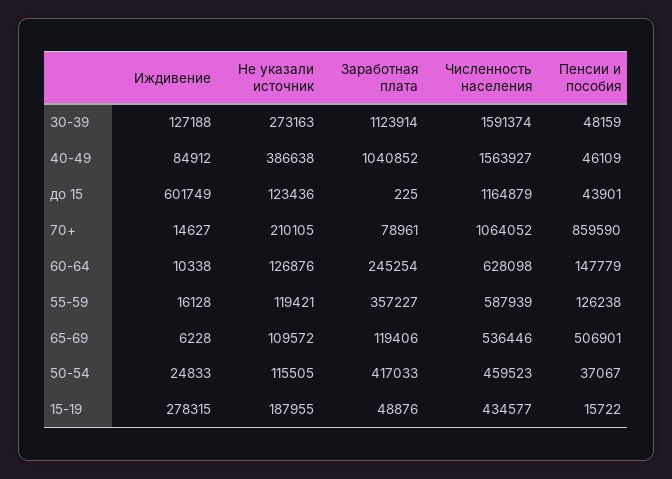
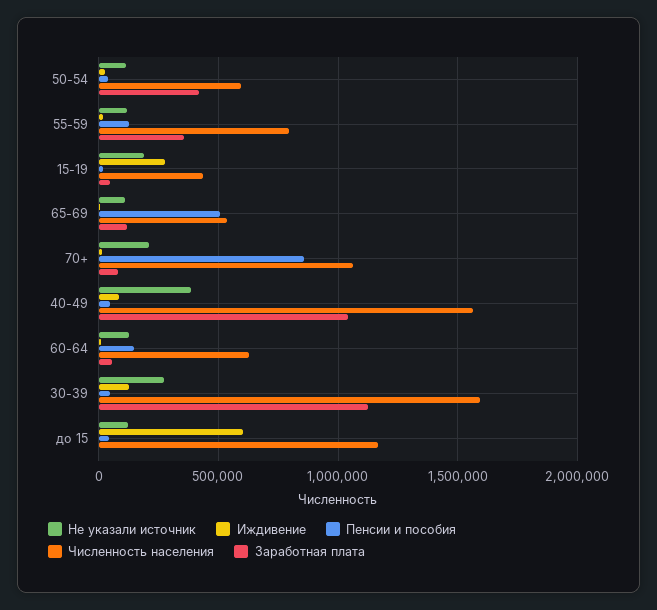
Заработная плата, 60-64: 245254 -> 50000
Численность населения, 55-59: 587939 -> 800000
Численность населения, 50-54: 459523 -> 600000

